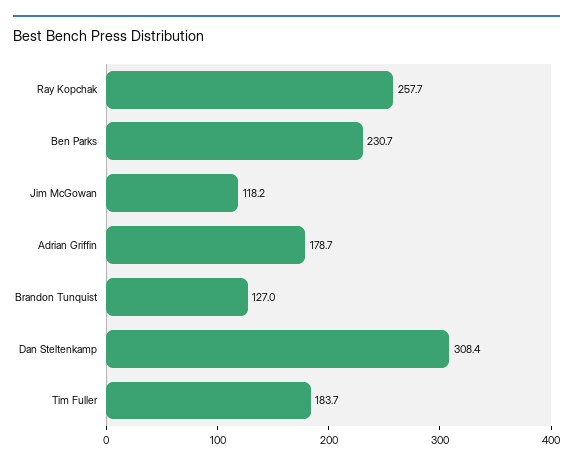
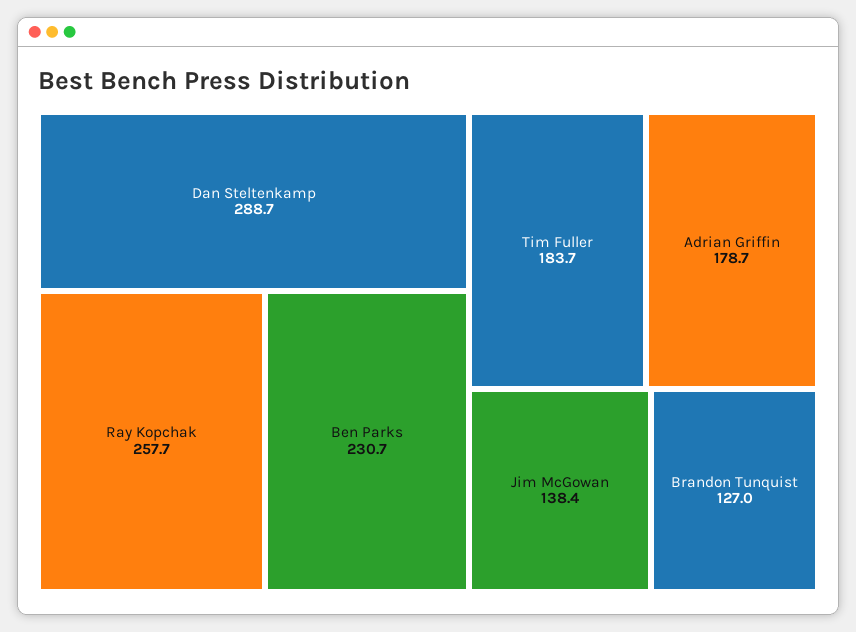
Jim McGowan: 118.2 -> 138.4
Dan Steltenkamp: 308.4 -> 288.7

